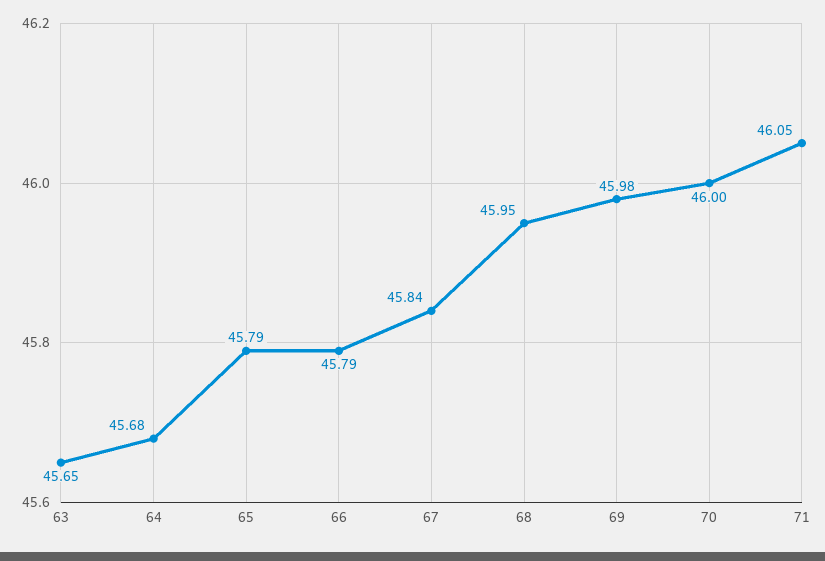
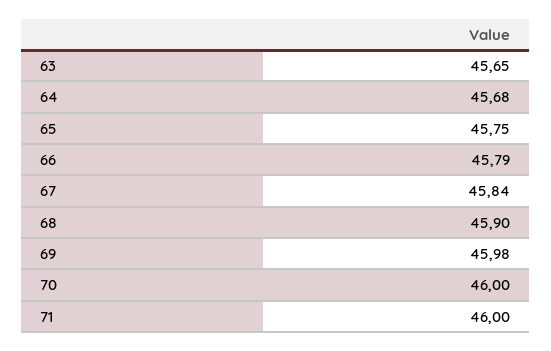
65: 45.79 -> 45.75
68: 45.95 -> 45.9
71: 46.05 -> 46

